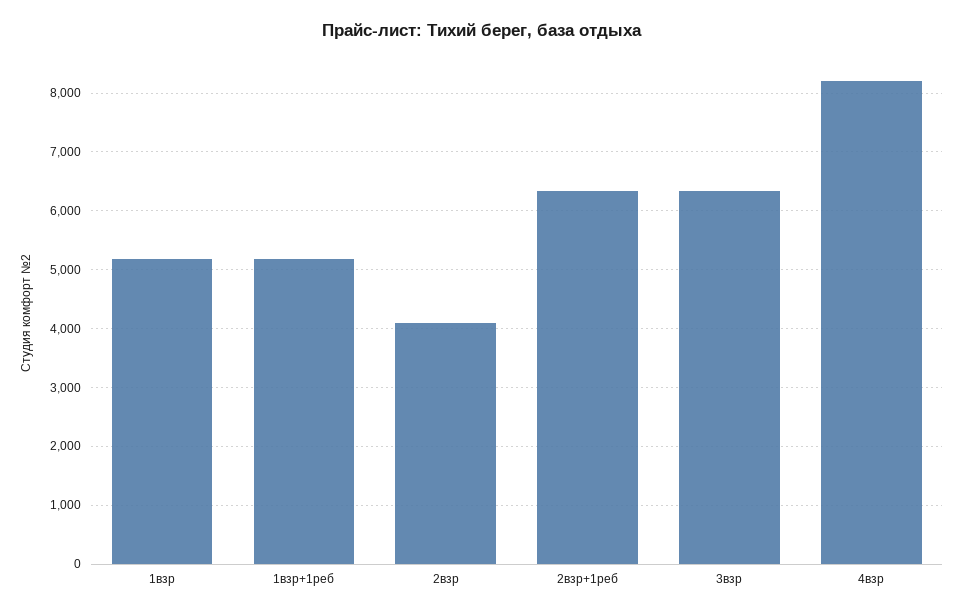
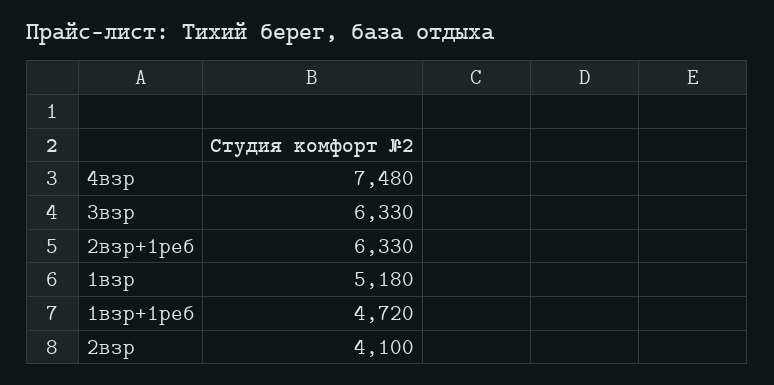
1взр+1реб: 5200 -> 4720
4взр: 8200 -> 7480

